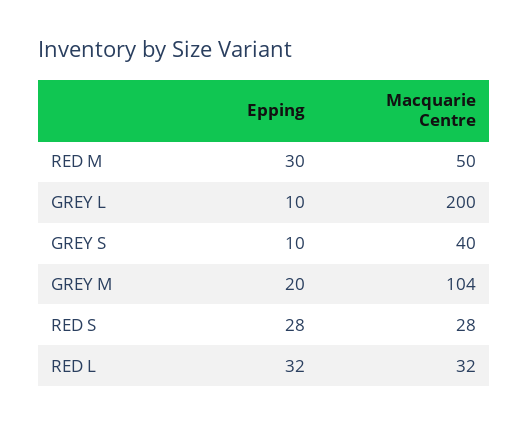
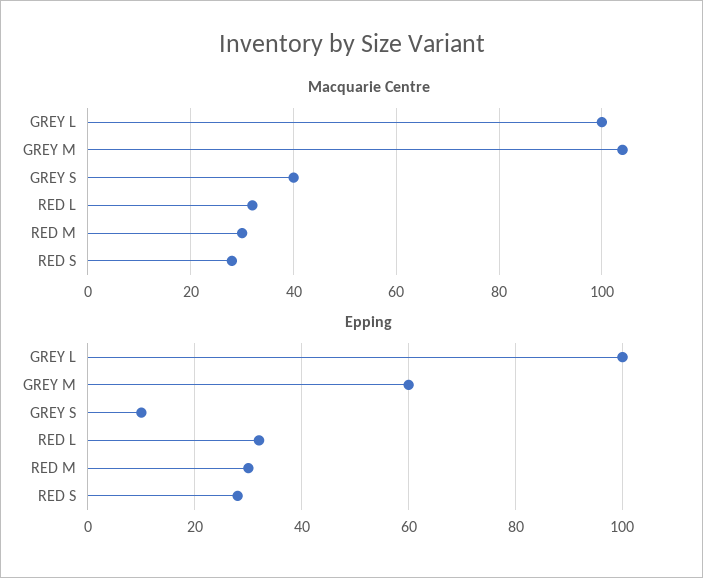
Macquarie Centre, RED M: 50 -> 30
Epping, GREY L: 10 -> 100
Macquarie Centre, GREY L: 200 -> 100
Epping, GREY M: 20 -> 60

